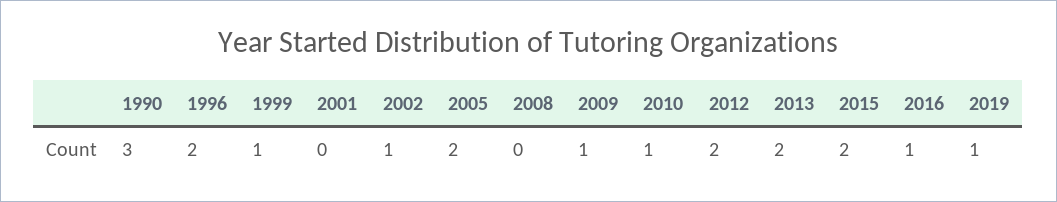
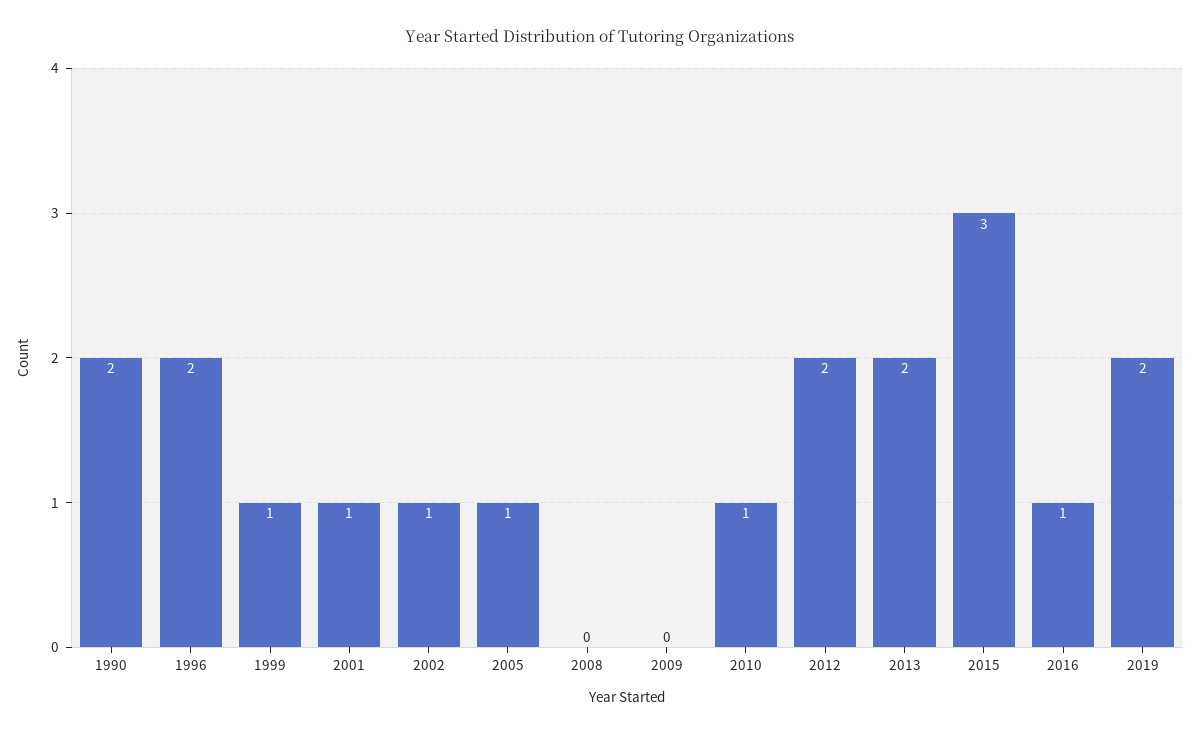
1990: 3 -> 2
2001: 0 -> 1
2005: 2 -> 1
2009: 1 -> 0
2015: 2 -> 3
2019: 1 -> 2

